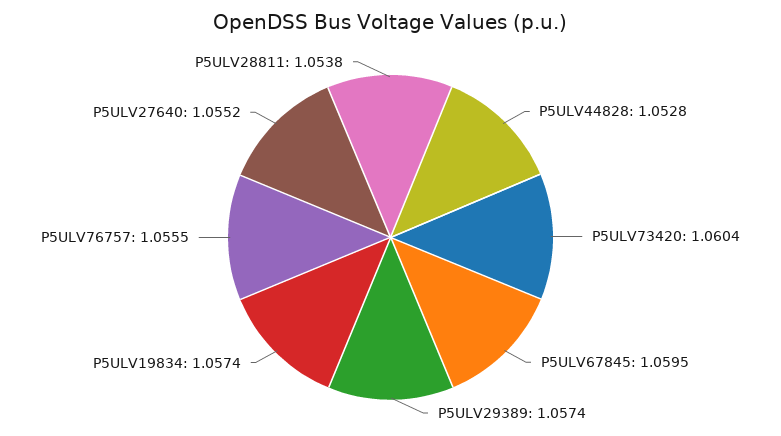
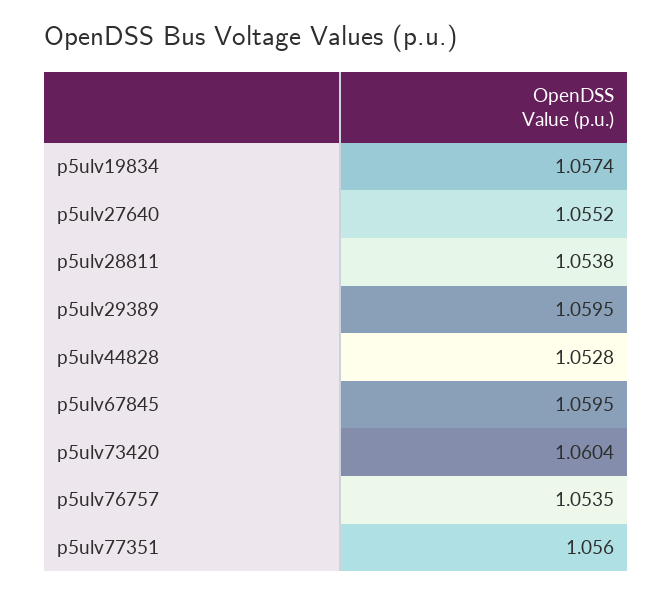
P5ULV29389: 1.0574 -> 1.0595
P5ULV76757: 1.0555 -> 1.0535
p5ulv77351: none -> 1.056

